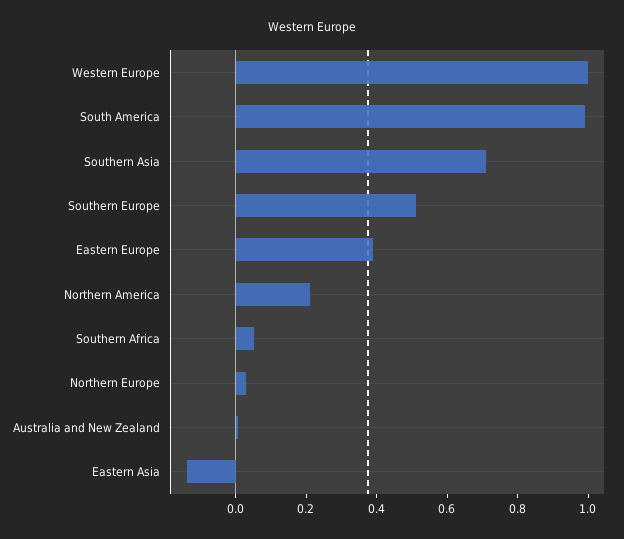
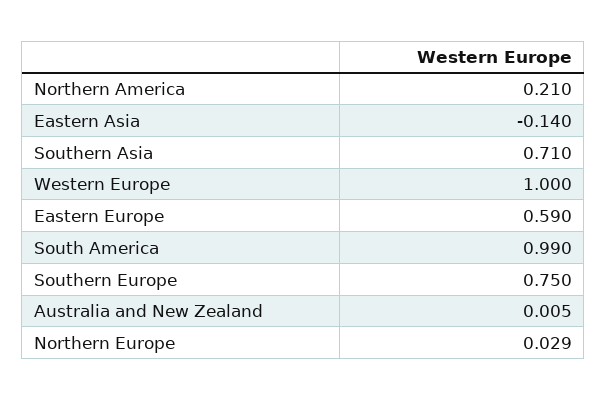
Southern Europe: 0.5 -> 0.75
Eastern Europe: 0.4 -> 0.59
Southern Africa: 0.05 -> none

